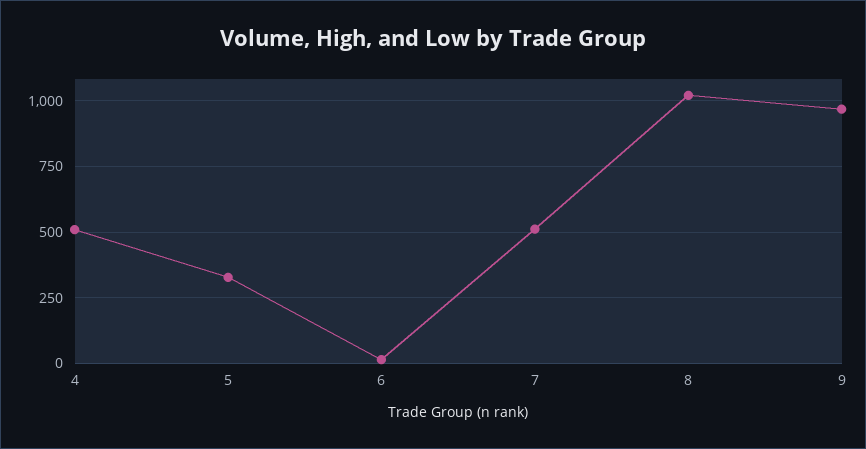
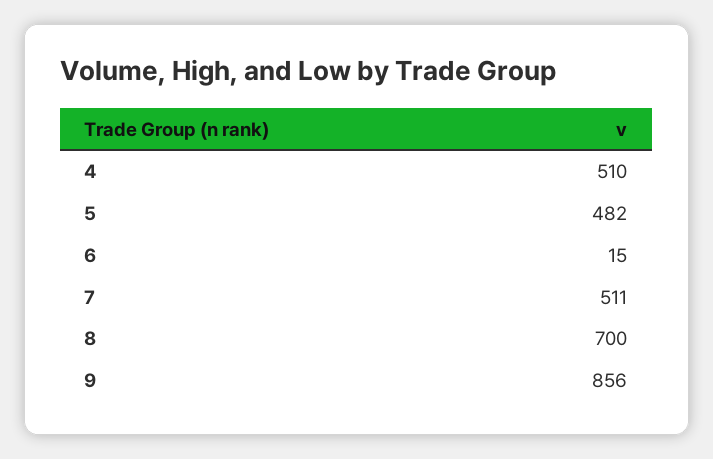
5: 325 -> 482
8: 1025 -> 700
9: 975 -> 856

